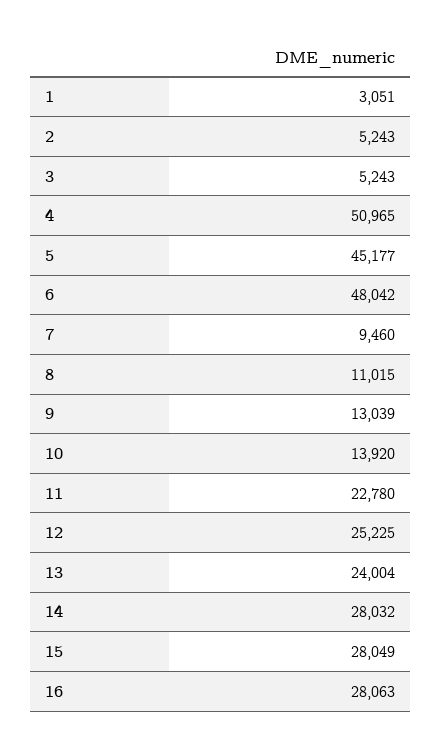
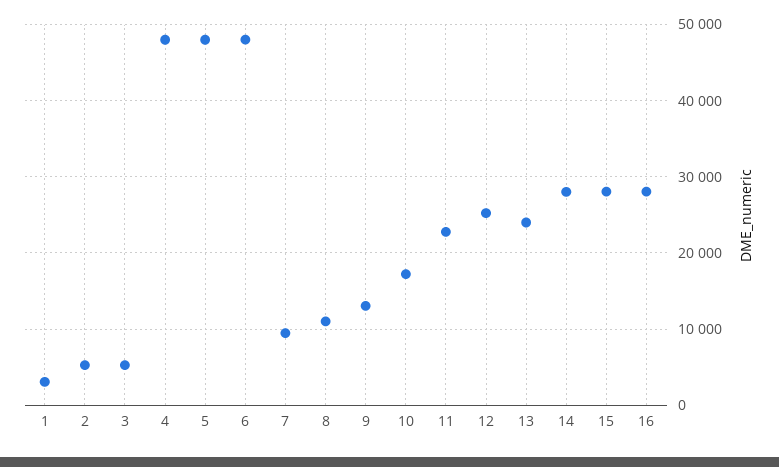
4: 50965 -> 48000
5: 45177 -> 48000
10: 13920 -> 17000

